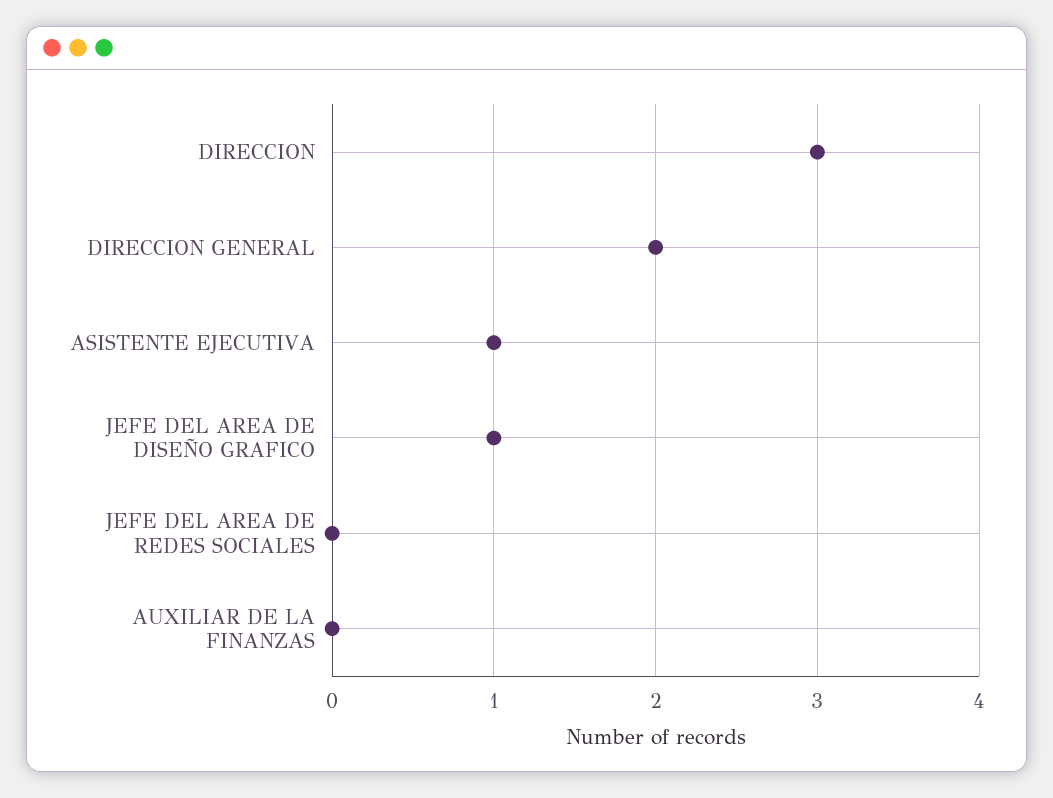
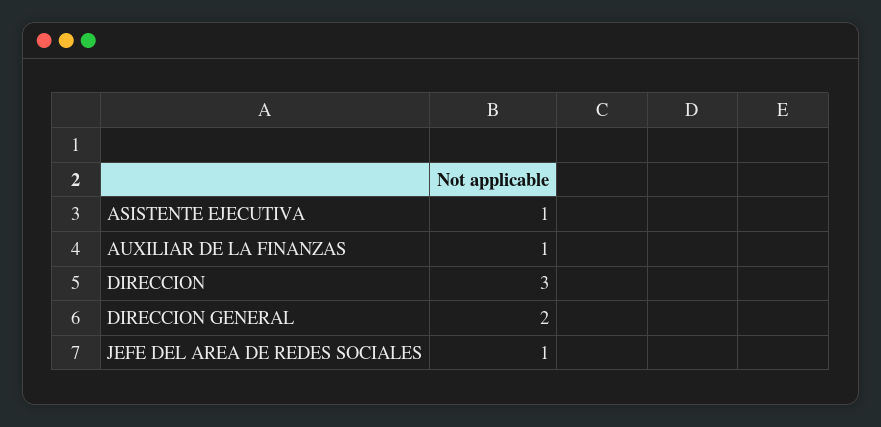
JEFE DEL AREA DE DISEÑO GRAFICO: 1 -> none
JEFE DEL AREA DE REDES SOCIALES: 0 -> 1
AUXILIAR DE LA FINANZAS: 0 -> 1

